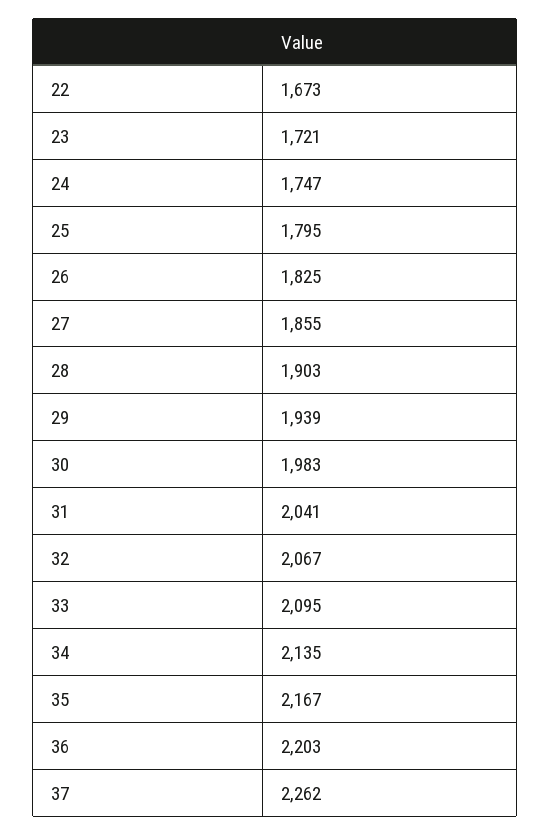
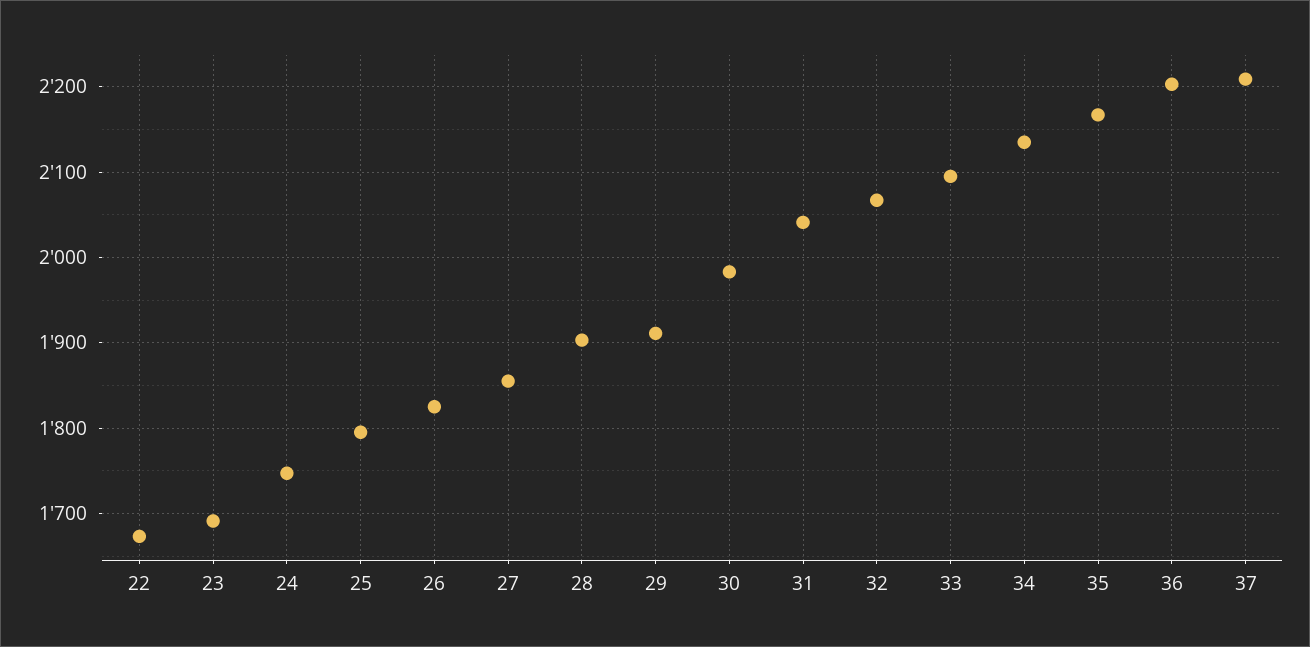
23: 1721 -> 1690
29: 1939 -> 1910
37: 2262 -> 2210

